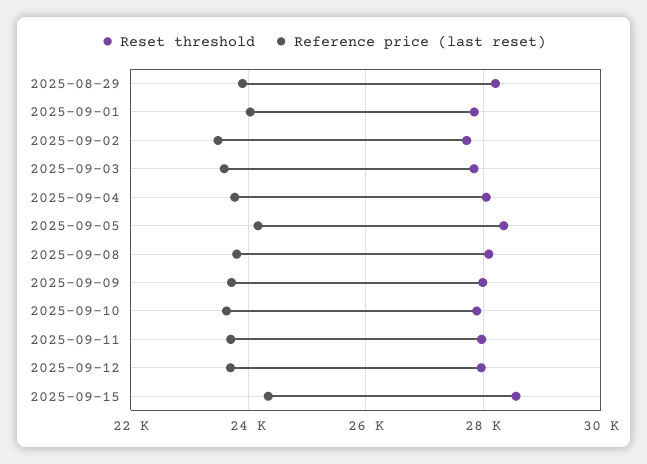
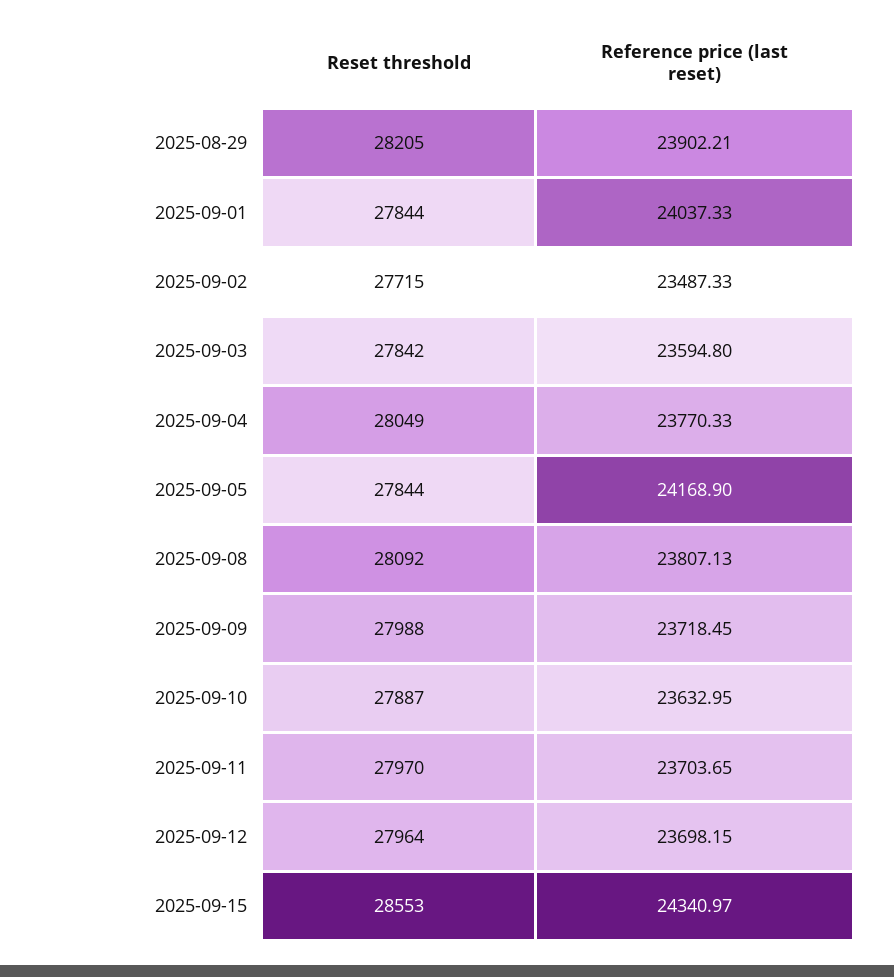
Reset threshold, 2025-09-05: 28400 -> 27844

